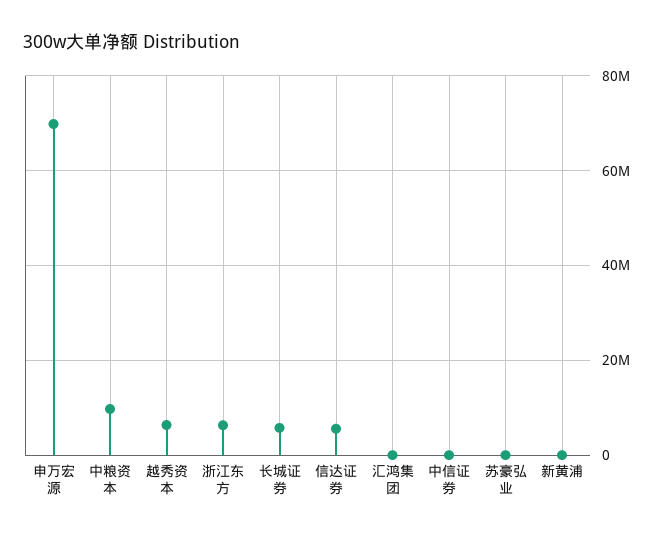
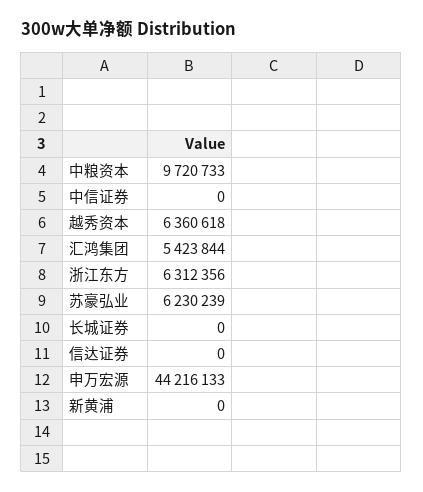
申万宏源: 70000000 -> 44216133
长城证券: 6000000 -> 0
信达证券: 6000000 -> 0
汇鸿集团: 0 -> 5423844
苏豪弘业: 0 -> 6230239

